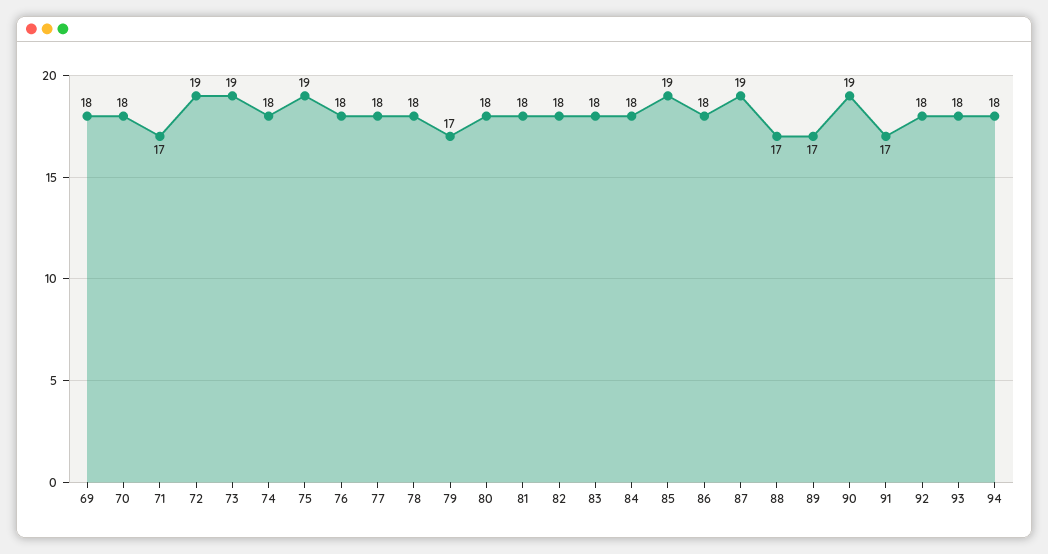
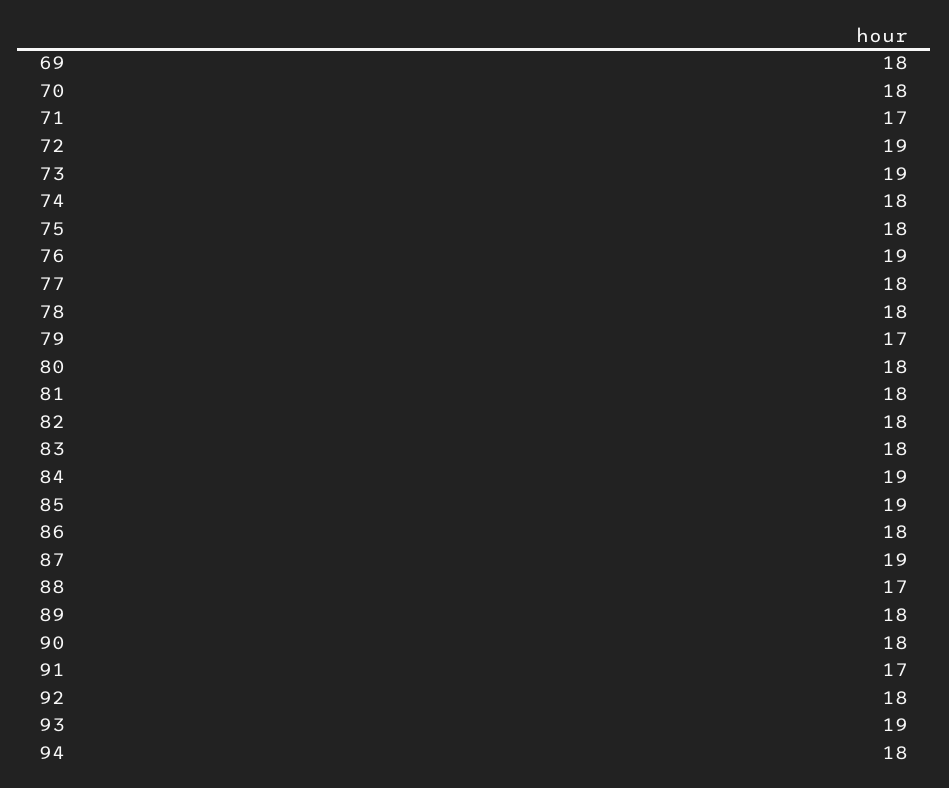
75: 19 -> 18
76: 18 -> 19
84: 18 -> 19
89: 17 -> 18
90: 19 -> 18
93: 18 -> 19

